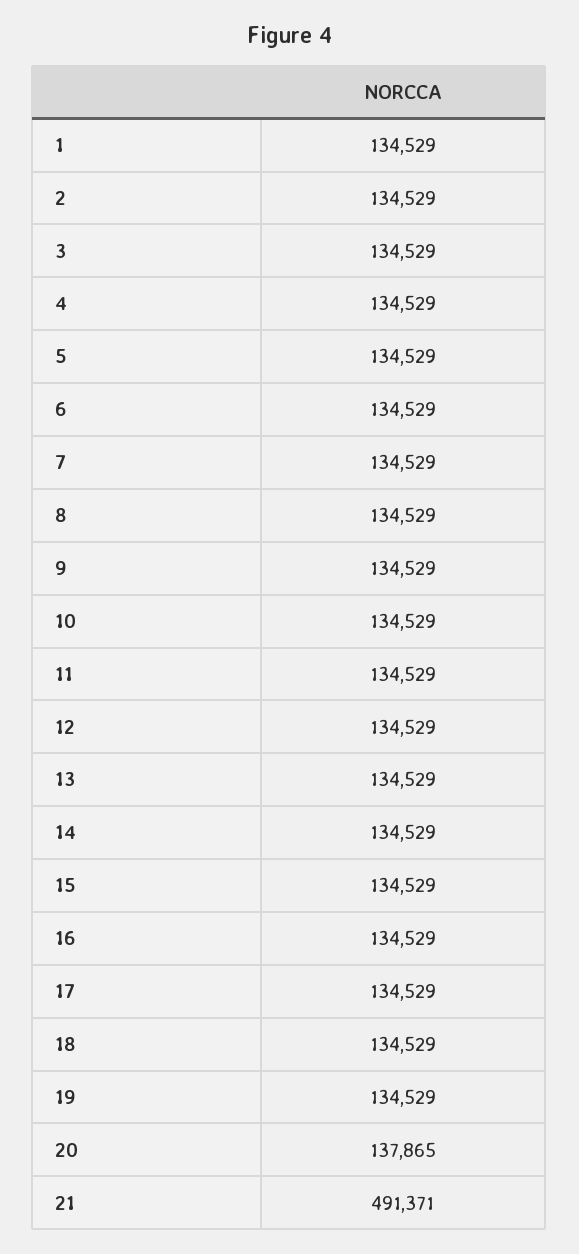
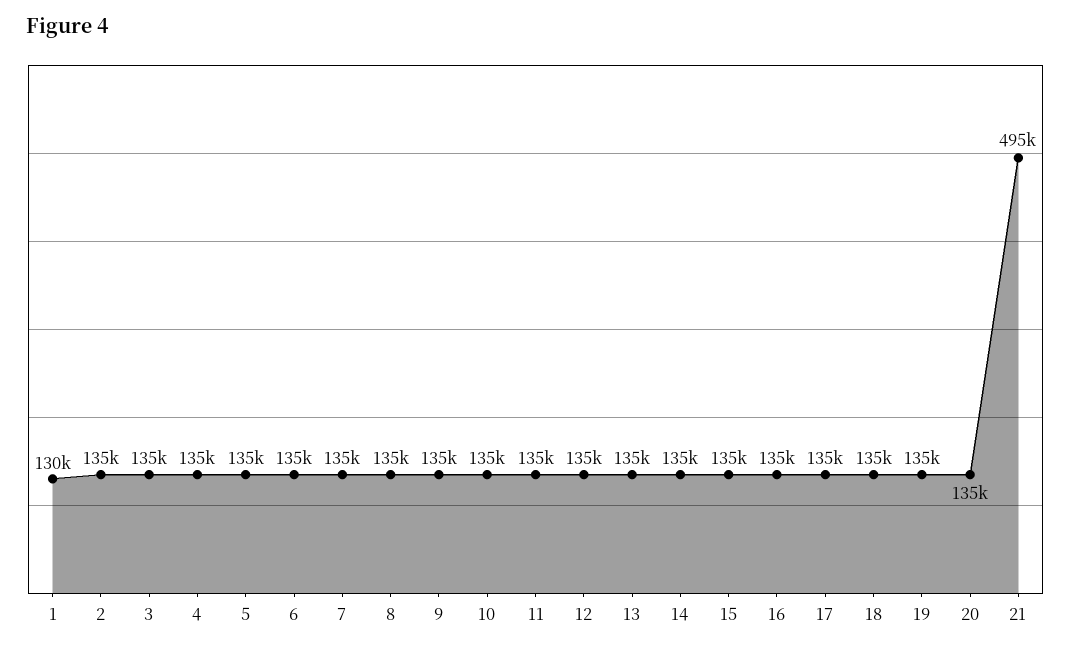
1: 134529 -> 130000
20: 137865 -> 135000
21: 491371 -> 495000

